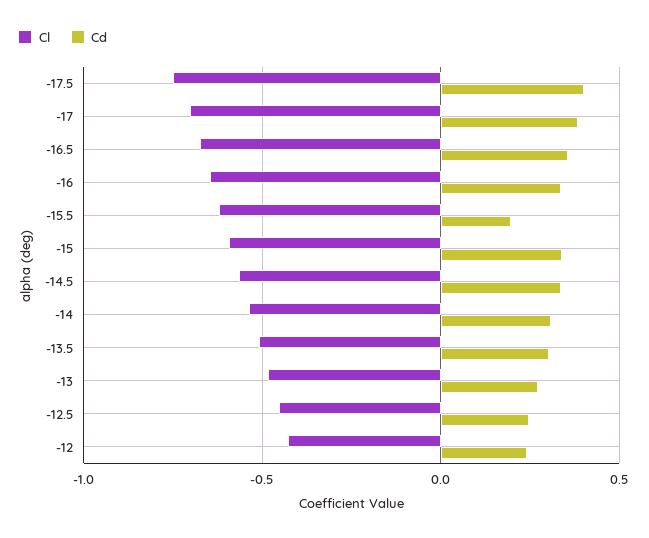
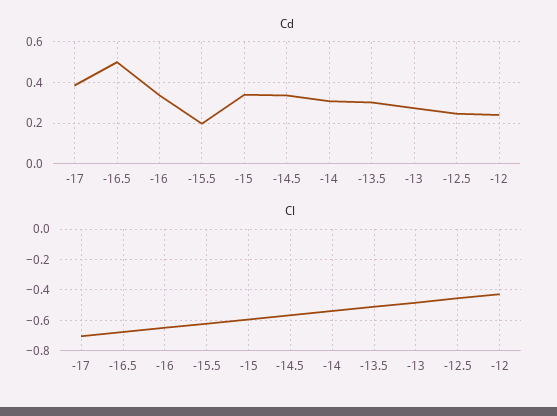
Cl, -17.5: -0.75 -> none
Cd, -17.5: 0.4 -> none
Cd, -16.5: 0.35 -> 0.5

